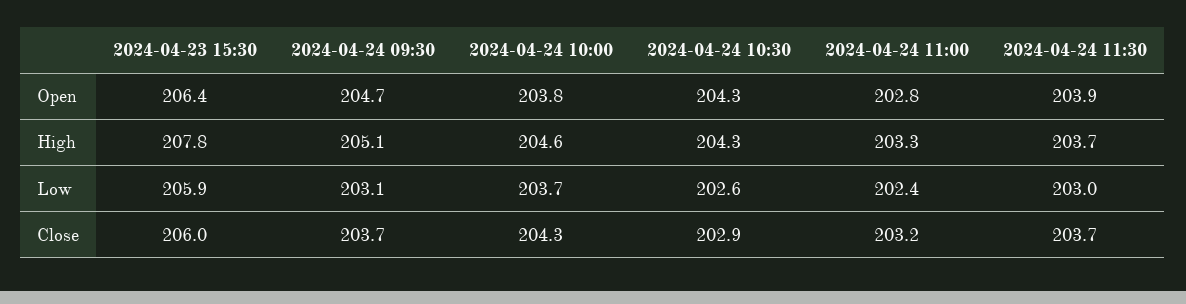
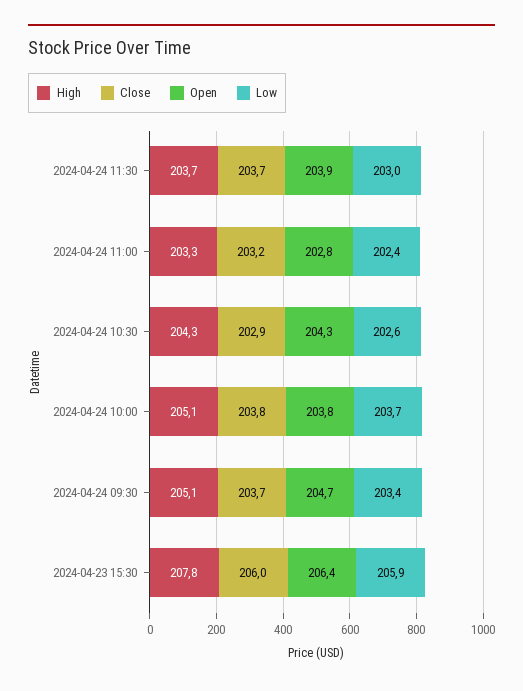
High, 2024-04-24 10:00: 204.6 -> 205.1
Low, 2024-04-24 09:30: 203.1 -> 203.4
Close, 2024-04-24 10:00: 204.3 -> 203.8

